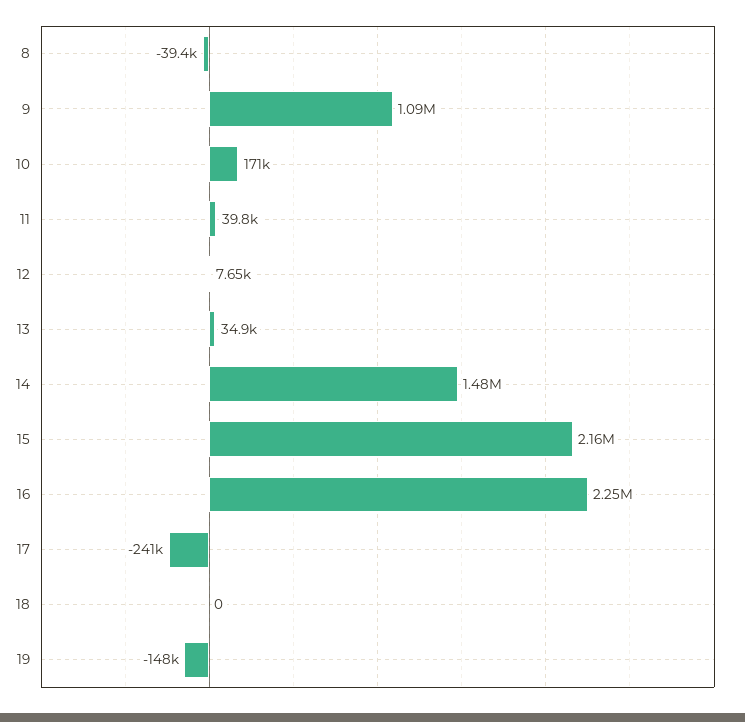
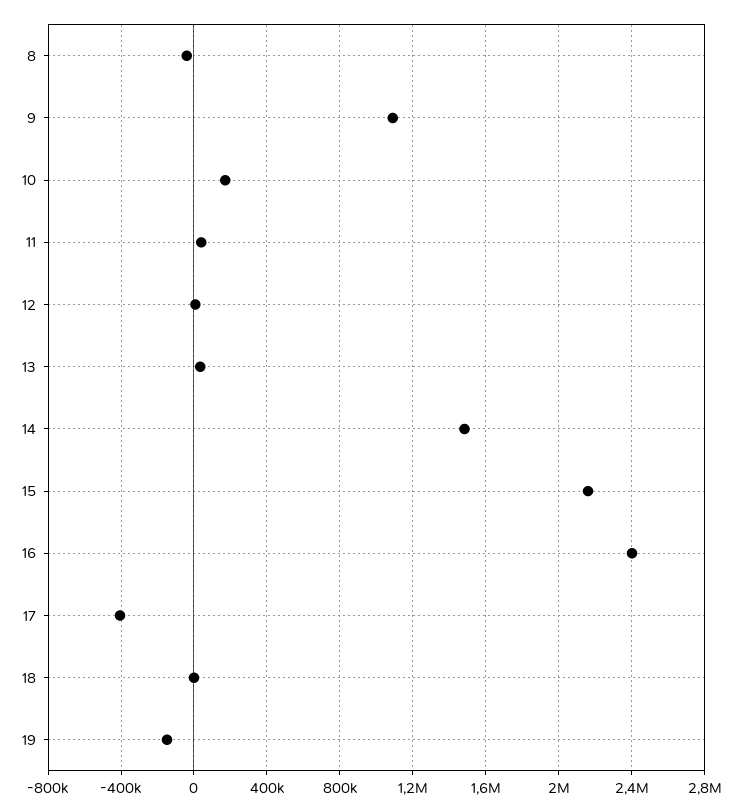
16: 2250000 -> 2400000
17: -241000 -> -400000

